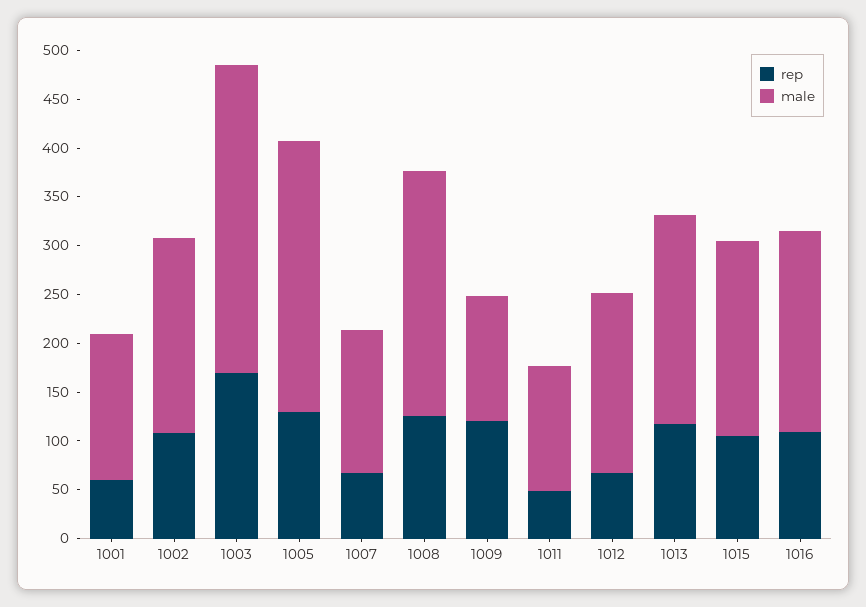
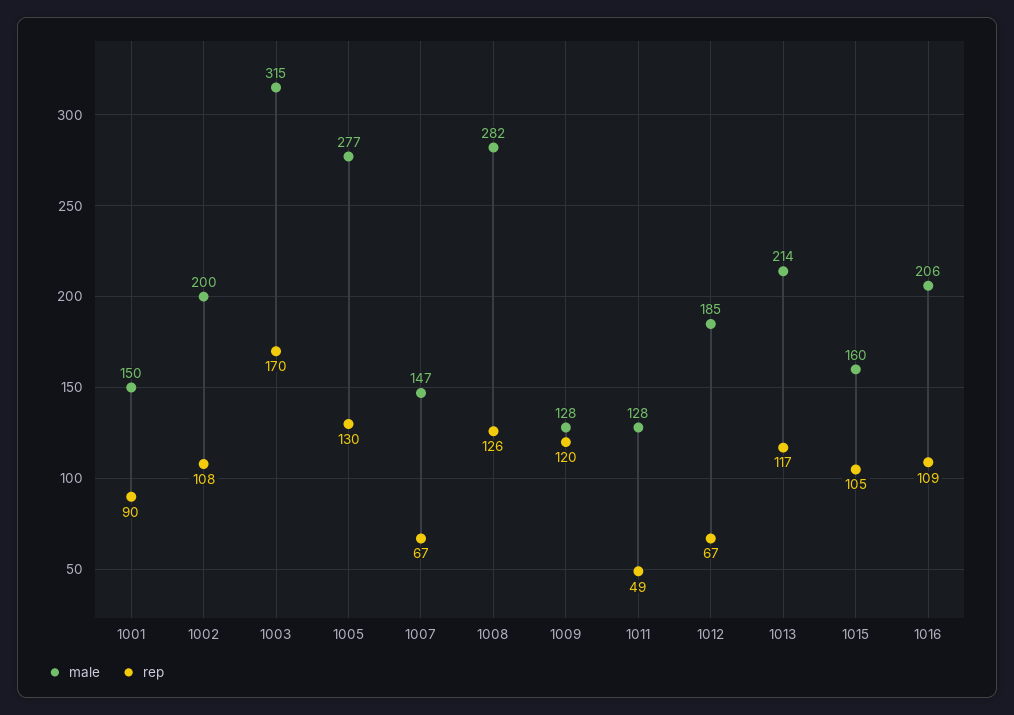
rep, 1001: 60 -> 90
male, 1008: 250 -> 282
male, 1015: 200 -> 160

